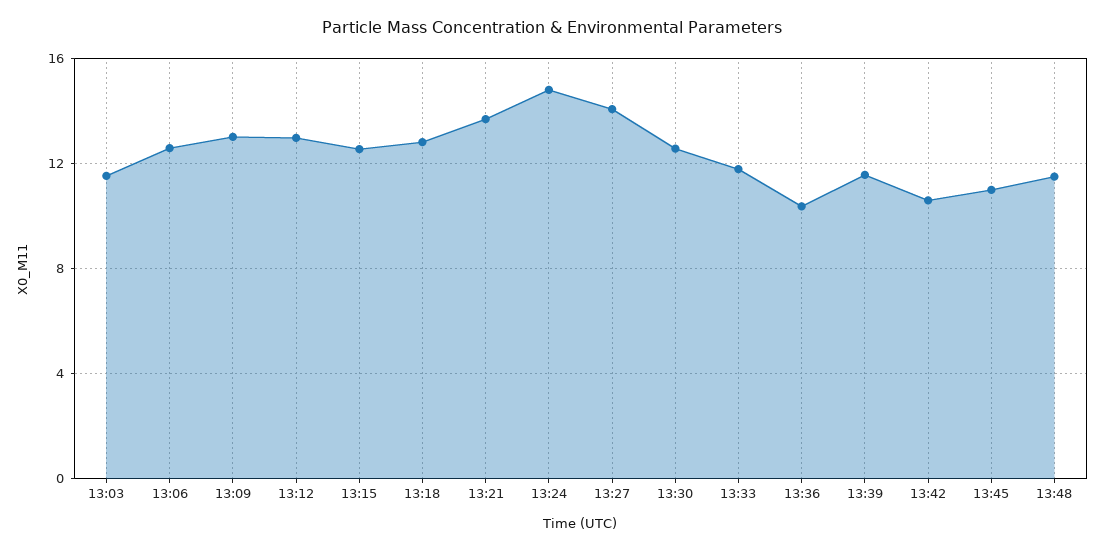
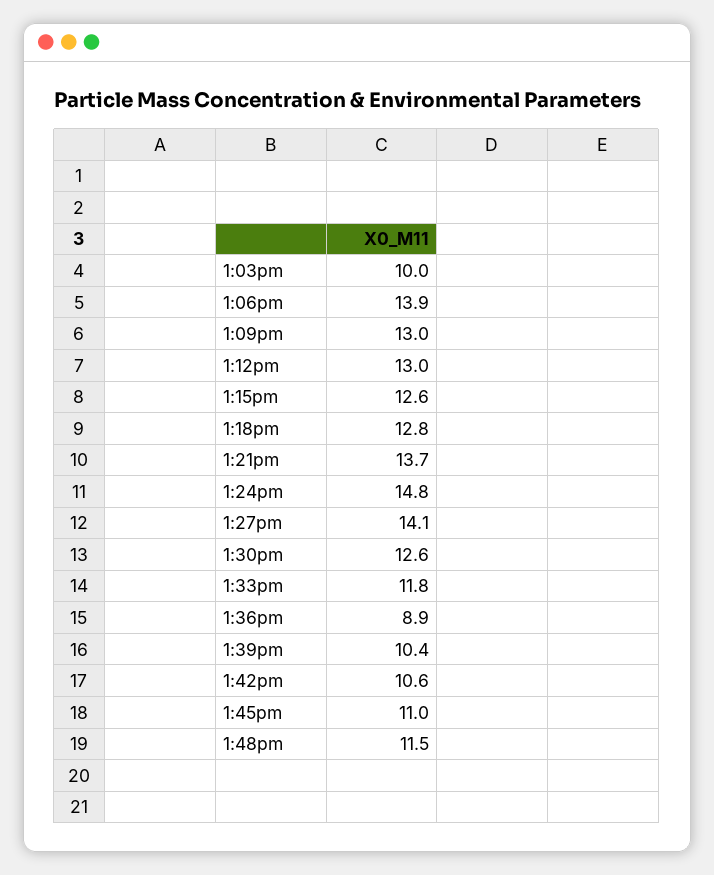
13:03: 11.5 -> 10
13:06: 12.5 -> 13.9
13:36: 10.5 -> 8.9
13:39: 11.5 -> 10.4

